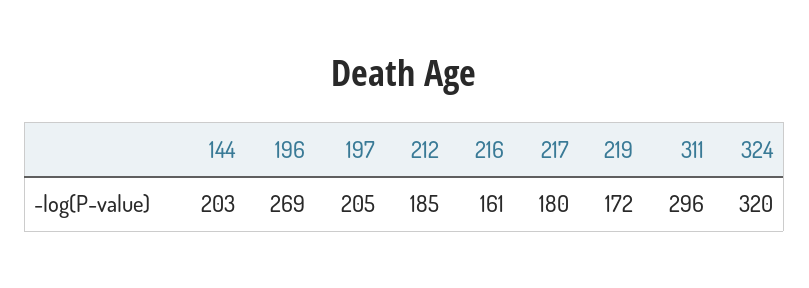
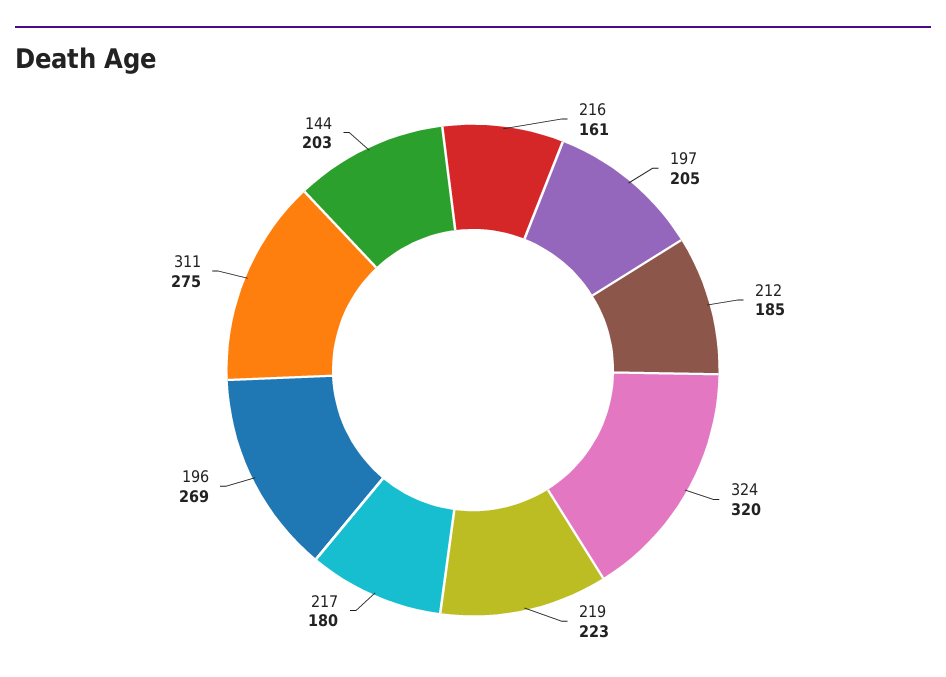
219: 172 -> 223
311: 296 -> 275

